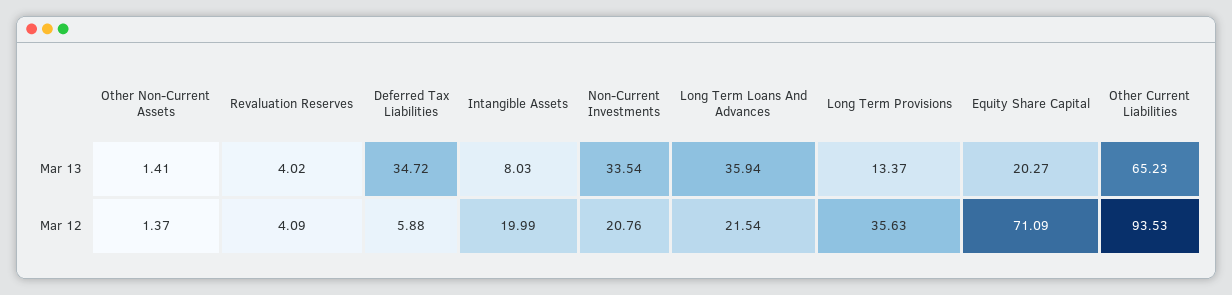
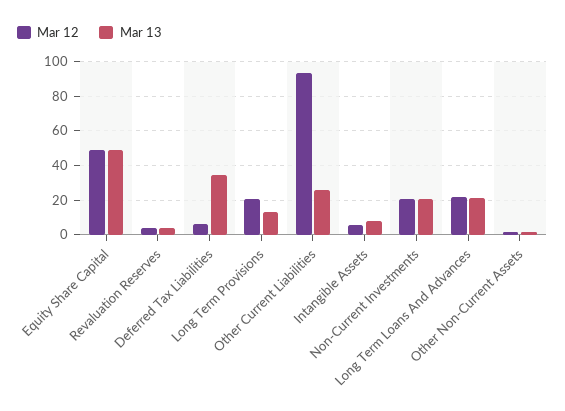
Mar 13, Non-Current Investments: 33.54 -> 20
Mar 13, Long Term Loans And Advances: 35.94 -> 20
Mar 13, Equity Share Capital: 20.27 -> 50
Mar 13, Other Current Liabilities: 65.23 -> 25
Mar 12, Intangible Assets: 19.99 -> 5
Mar 12, Long Term Provisions: 35.63 -> 20
Mar 12, Equity Share Capital: 71.09 -> 50

